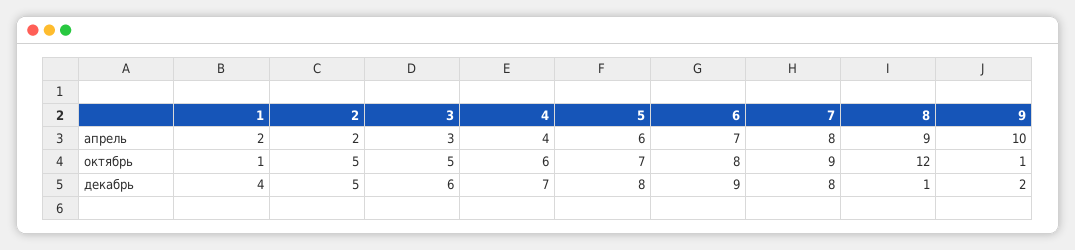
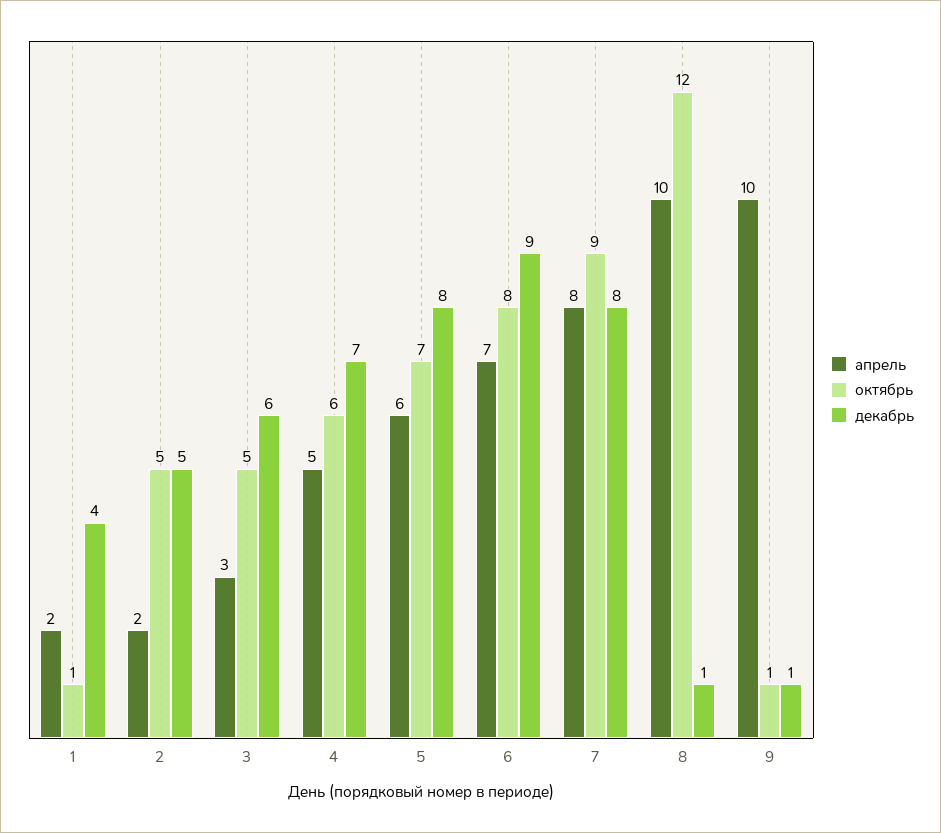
апрель, 4: 4 -> 5
апрель, 8: 9 -> 10
декабрь, 9: 2 -> 1

